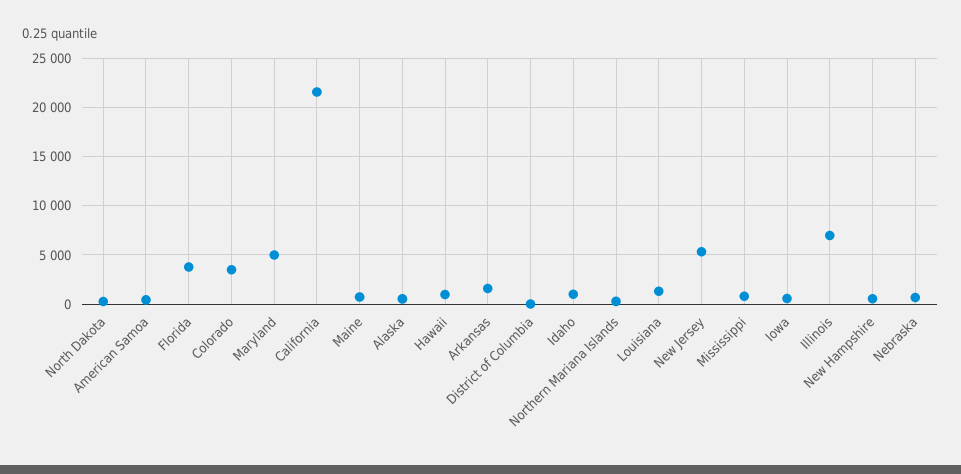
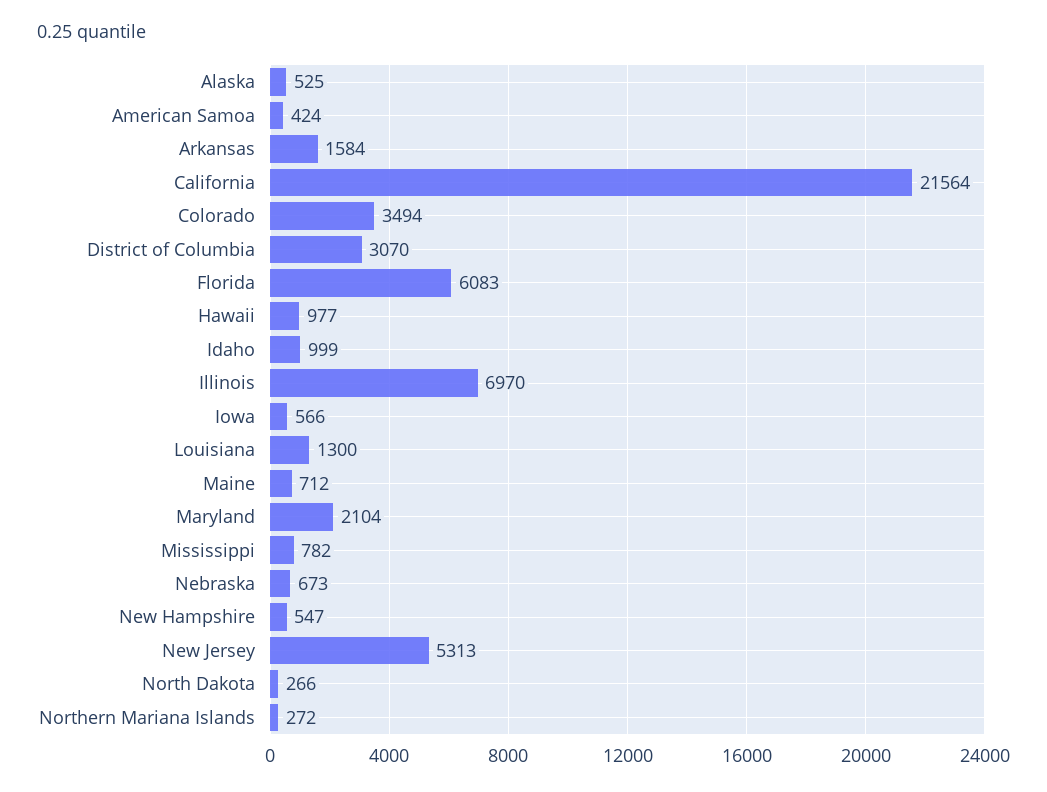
Florida: 4000 -> 6083
Maryland: 5000 -> 2104
District of Columbia: 0 -> 3070

